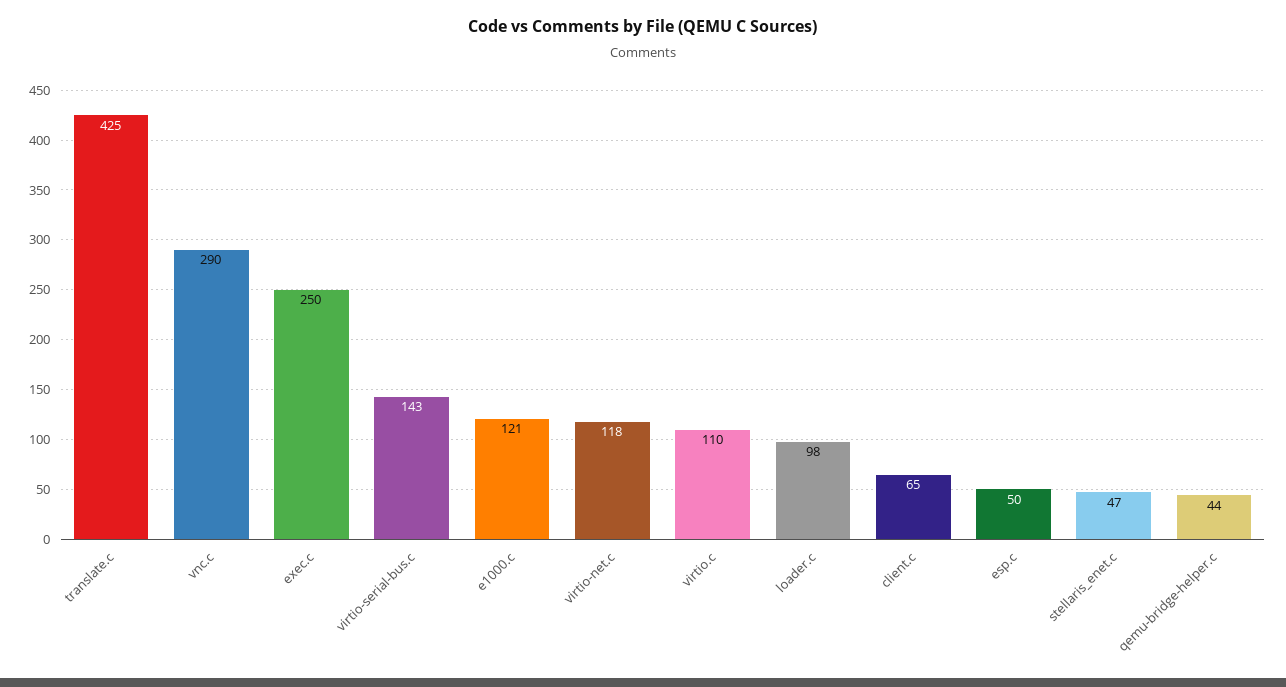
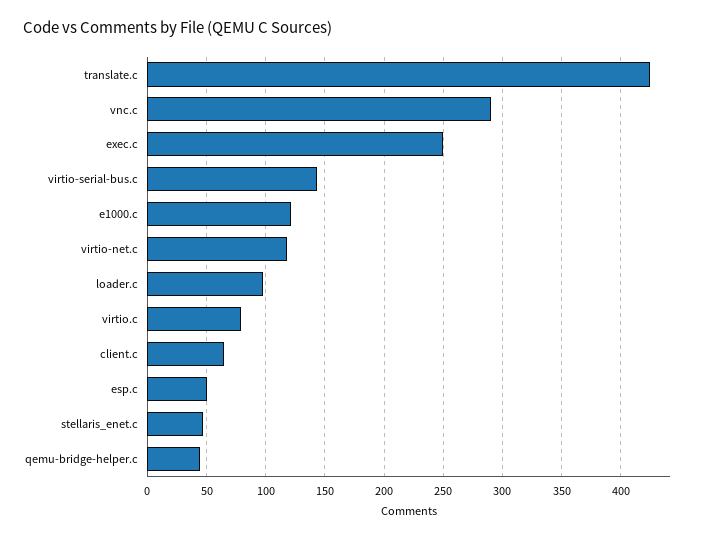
virtio.c: 110 -> 80

